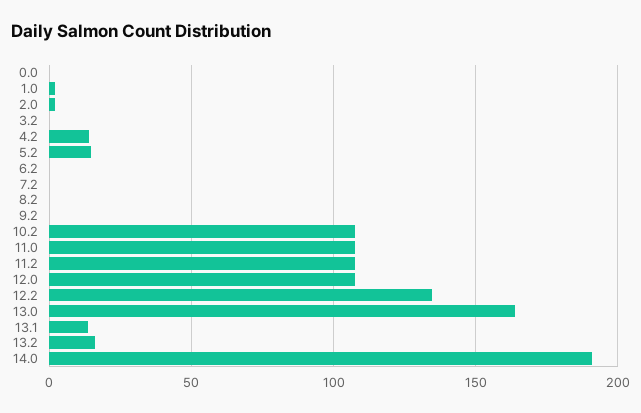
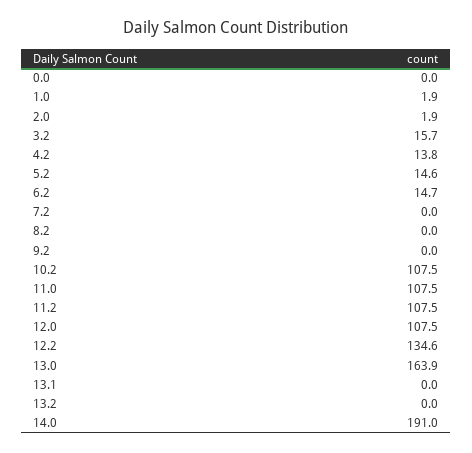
3.2: 0 -> 15.7
6.2: 0 -> 14.7
13.1: 15 -> 0
13.2: 15 -> 0

